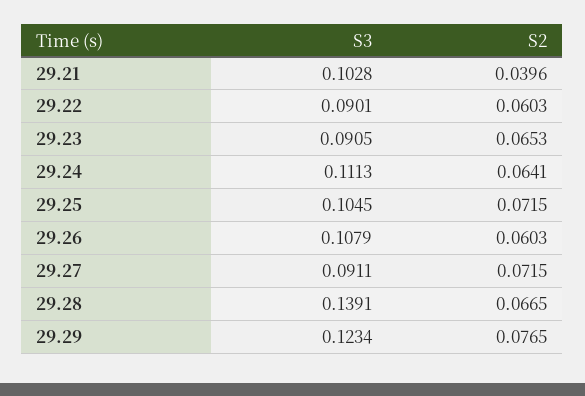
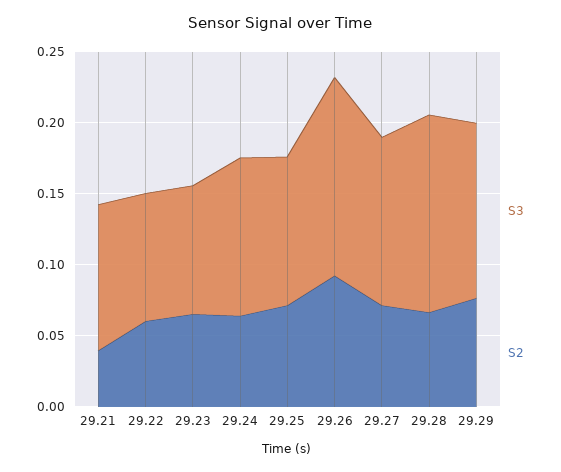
S3, 29.26: 0.1079 -> 0.14
S2, 29.26: 0.0603 -> 0.09
S3, 29.27: 0.0911 -> 0.12

